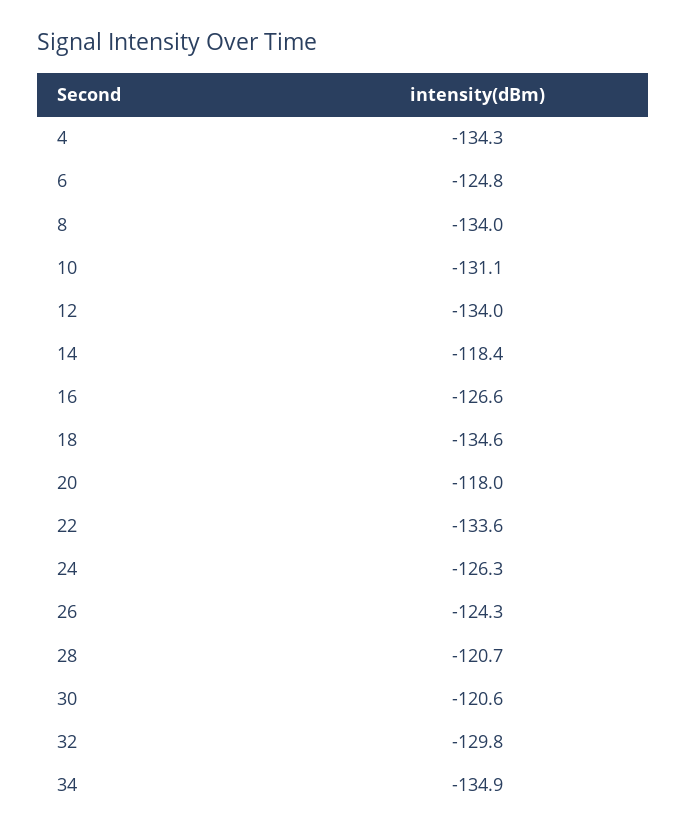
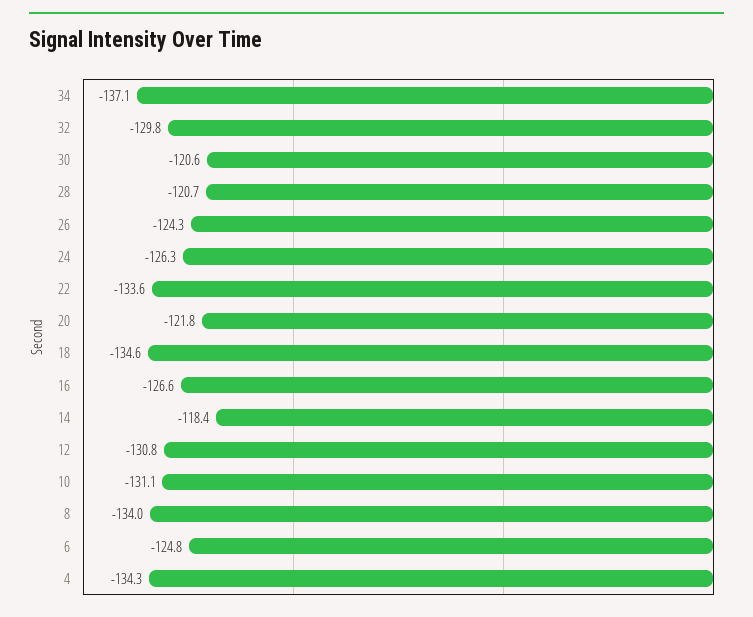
12: -134 -> -130.8
20: -118 -> -121.8
34: -134.9 -> -137.1

